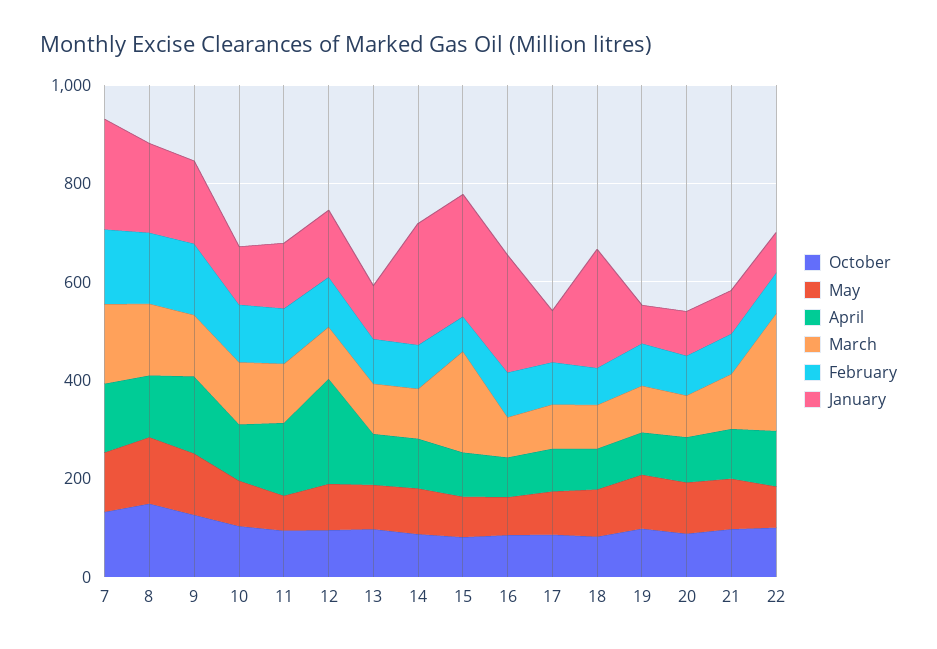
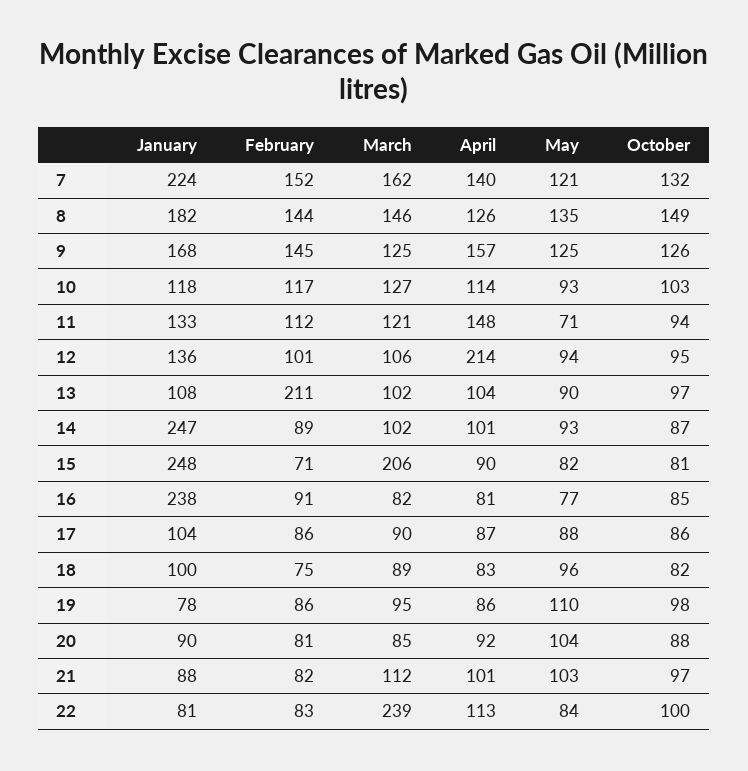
February, 13: 100 -> 211
January, 18: 250 -> 100

